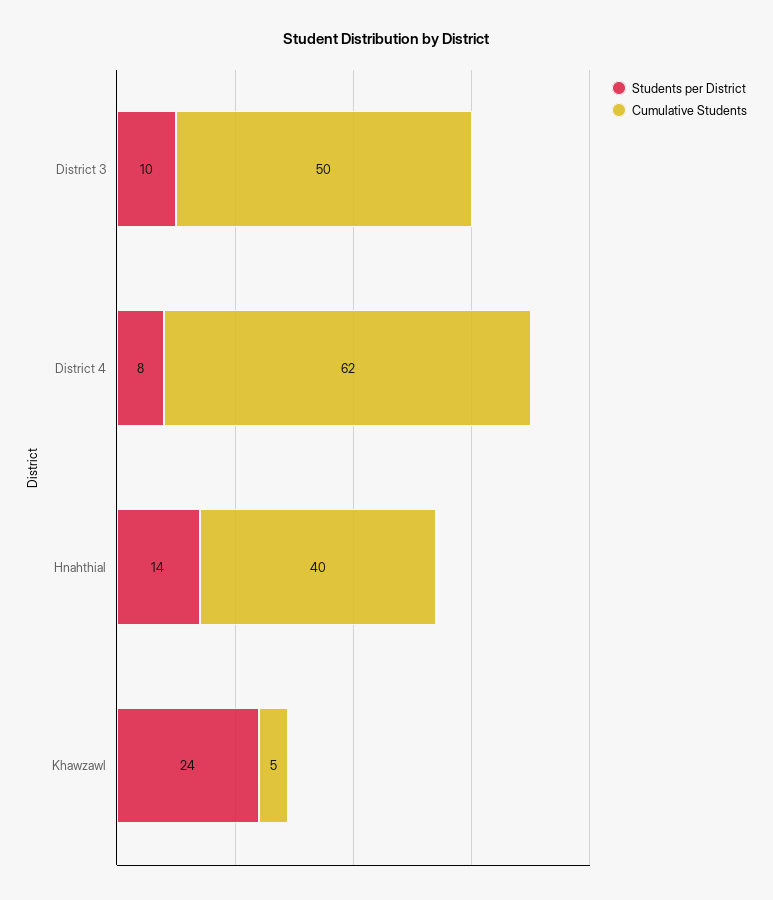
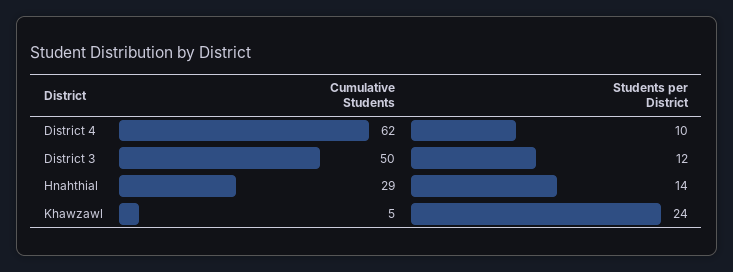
Students per District, District 3: 10 -> 12
Students per District, District 4: 8 -> 10
Cumulative Students, Hnahthial: 40 -> 29

